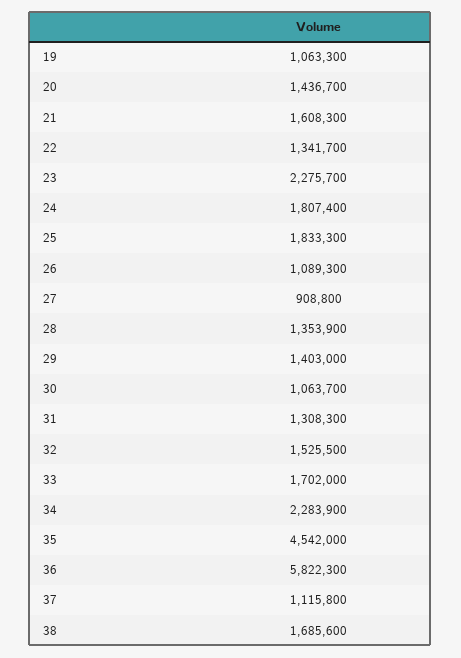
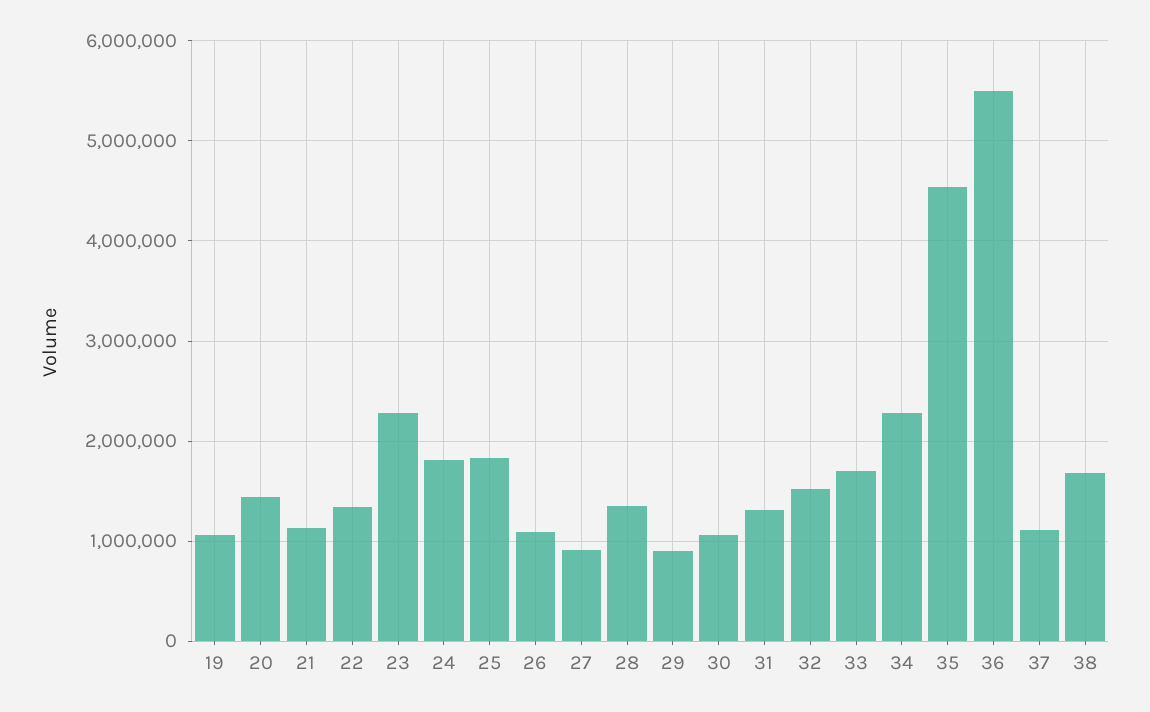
21: 1608300 -> 1100000
29: 1403000 -> 900000
36: 5822300 -> 5500000

